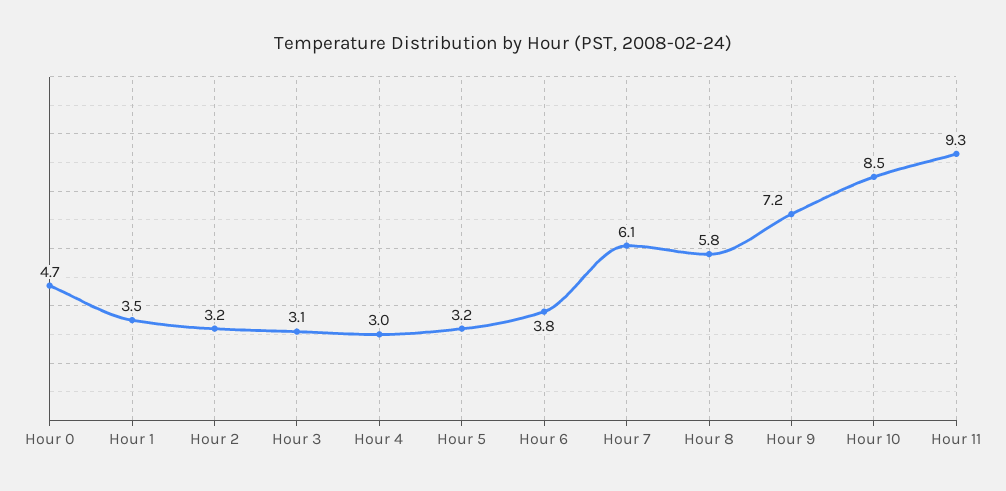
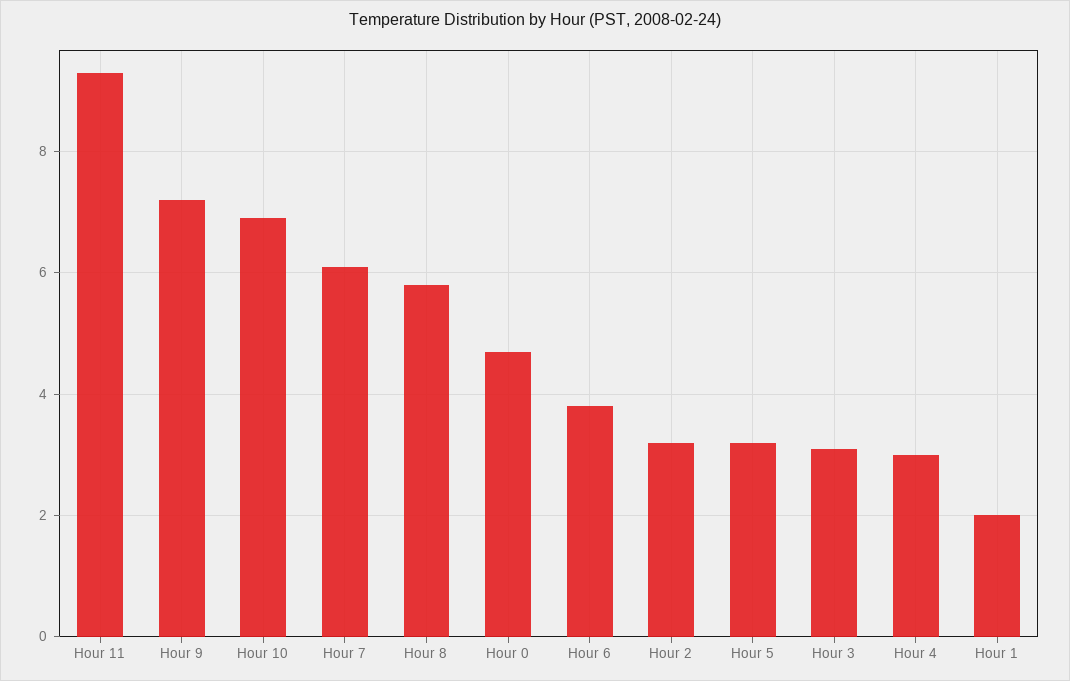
Hour 1: 3.5 -> 2
Hour 10: 8.5 -> 7

